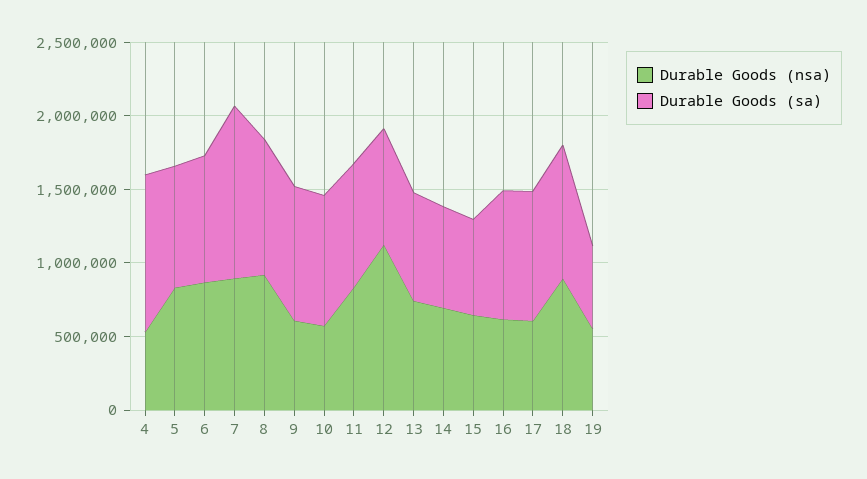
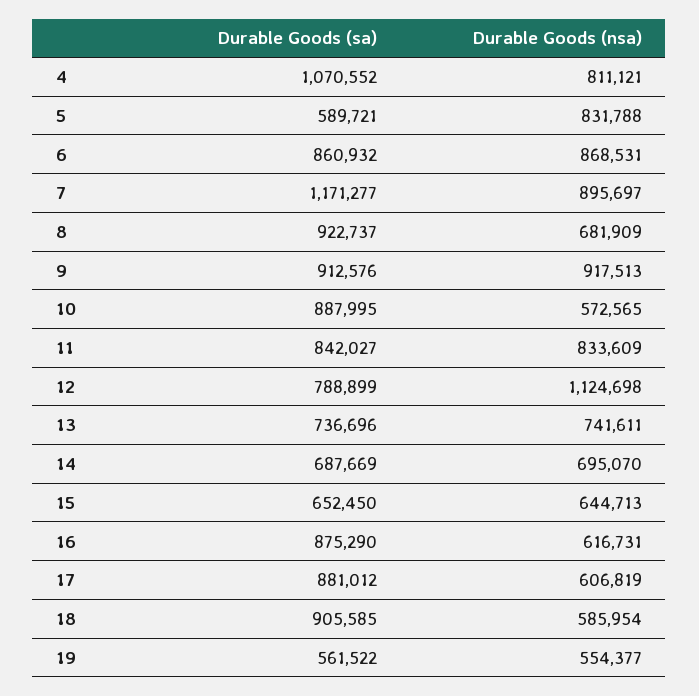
Durable Goods (nsa), 4: 500000 -> 811121
Durable Goods (sa), 5: 800000 -> 589721
Durable Goods (nsa), 8: 900000 -> 681909
Durable Goods (nsa), 9: 600000 -> 917513
Durable Goods (nsa), 18: 900000 -> 585954

